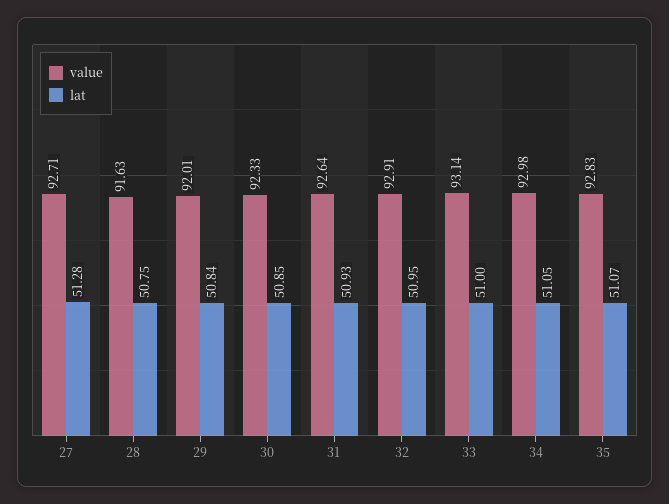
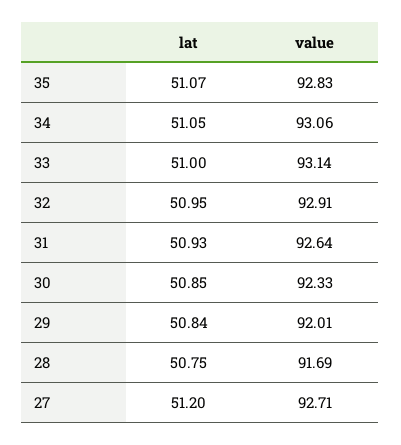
lat, 27: 51.28 -> 51.2
value, 28: 91.63 -> 91.69
value, 34: 92.98 -> 93.06

